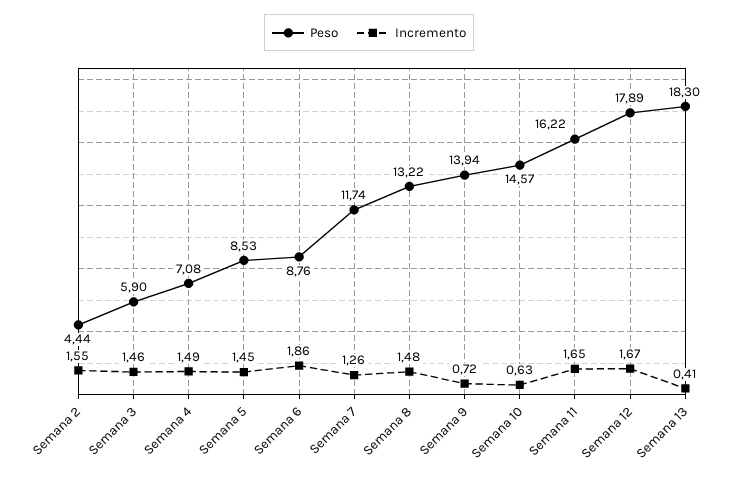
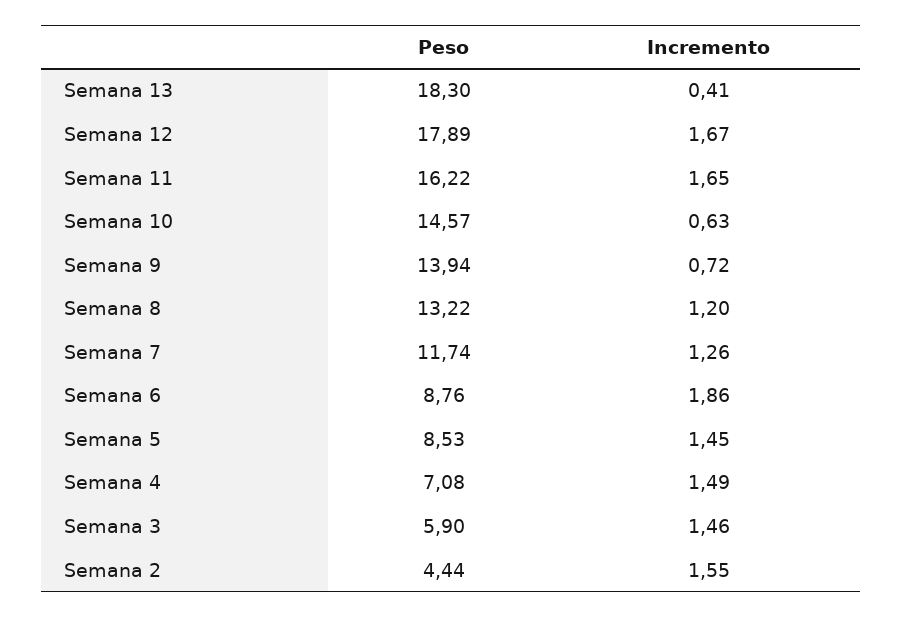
Incremento, Semana 8: 1.48 -> 1.2

